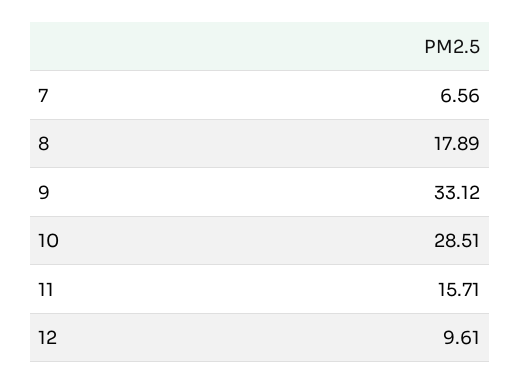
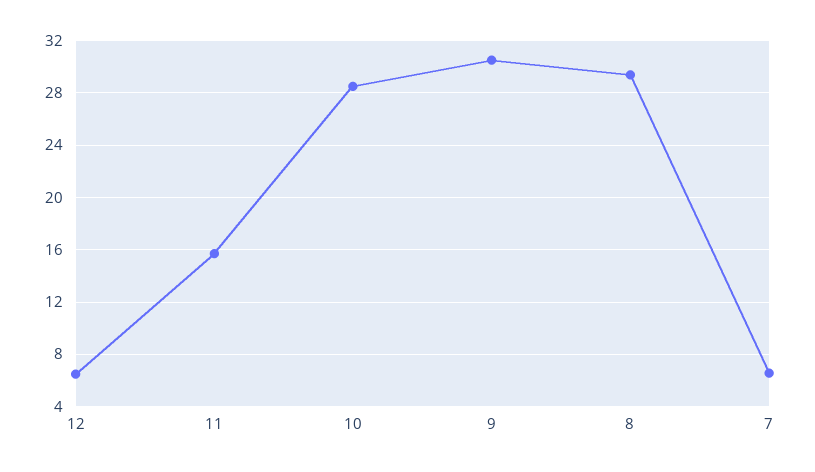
8: 17.89 -> 29.5
9: 33.12 -> 30.5
12: 9.61 -> 6.5

